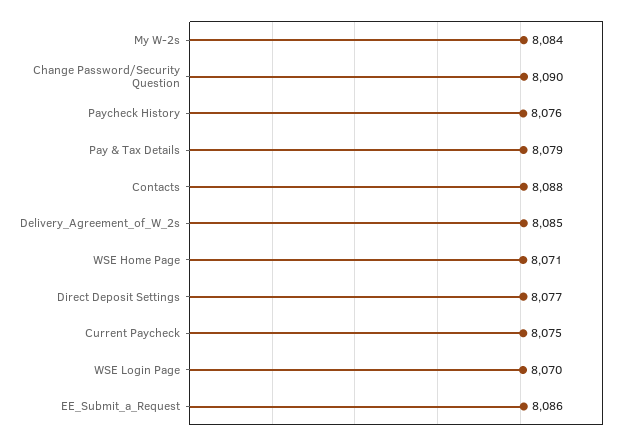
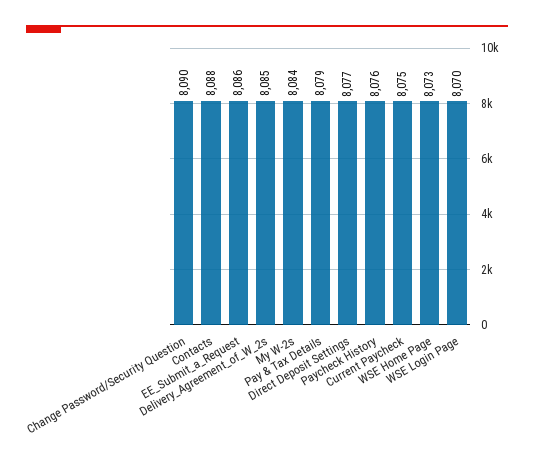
WSE Home Page: 8071 -> 8073

